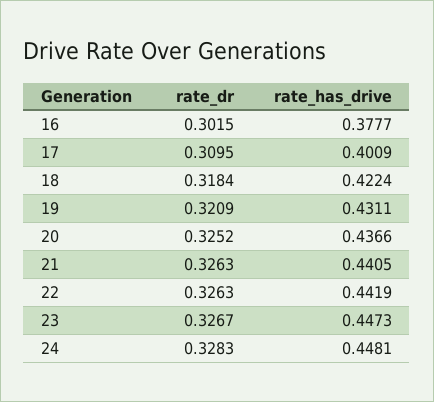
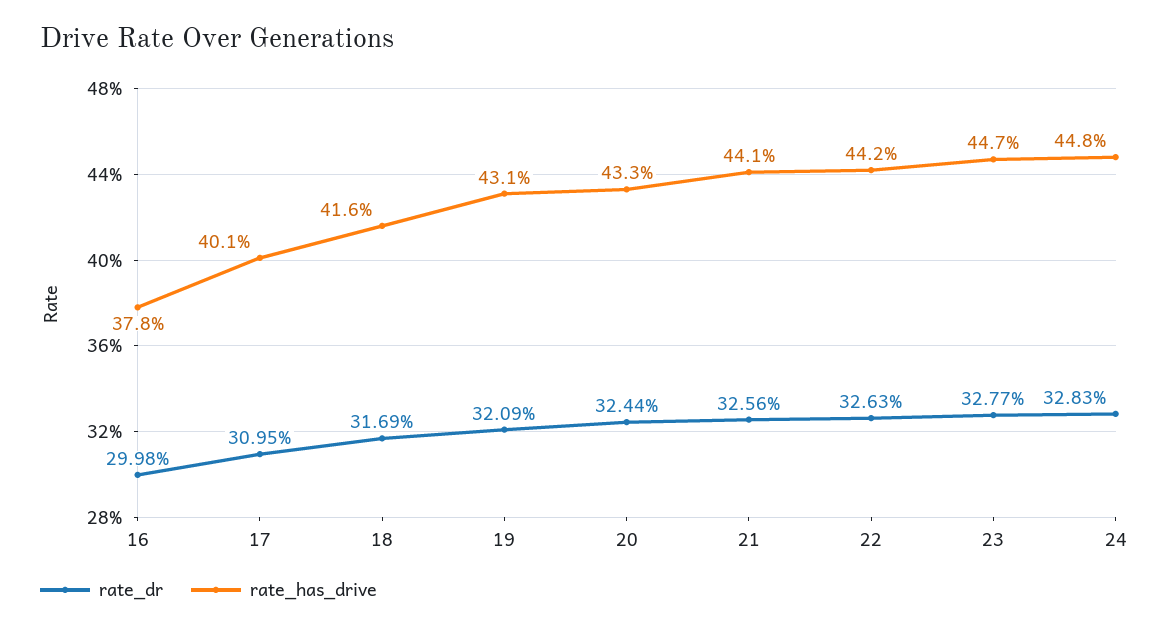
rate_dr, 16: 0.3015 -> 0.2998
rate_dr, 18: 0.3184 -> 0.3169
rate_has_drive, 18: 0.4224 -> 0.416
rate_dr, 20: 0.3252 -> 0.3244
rate_has_drive, 20: 0.4366 -> 0.433
rate_dr, 21: 0.3263 -> 0.3256
rate_dr, 23: 0.3267 -> 0.3277

